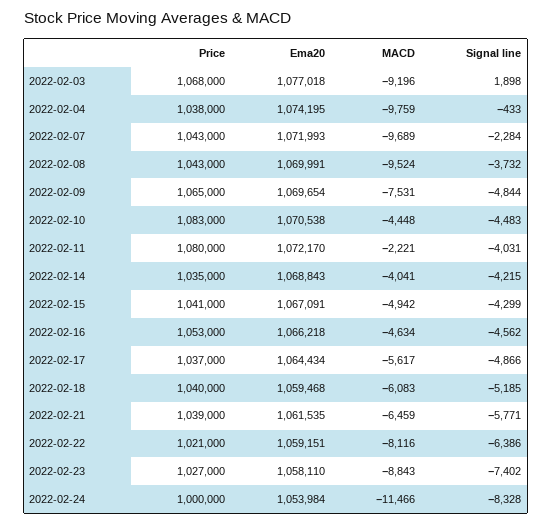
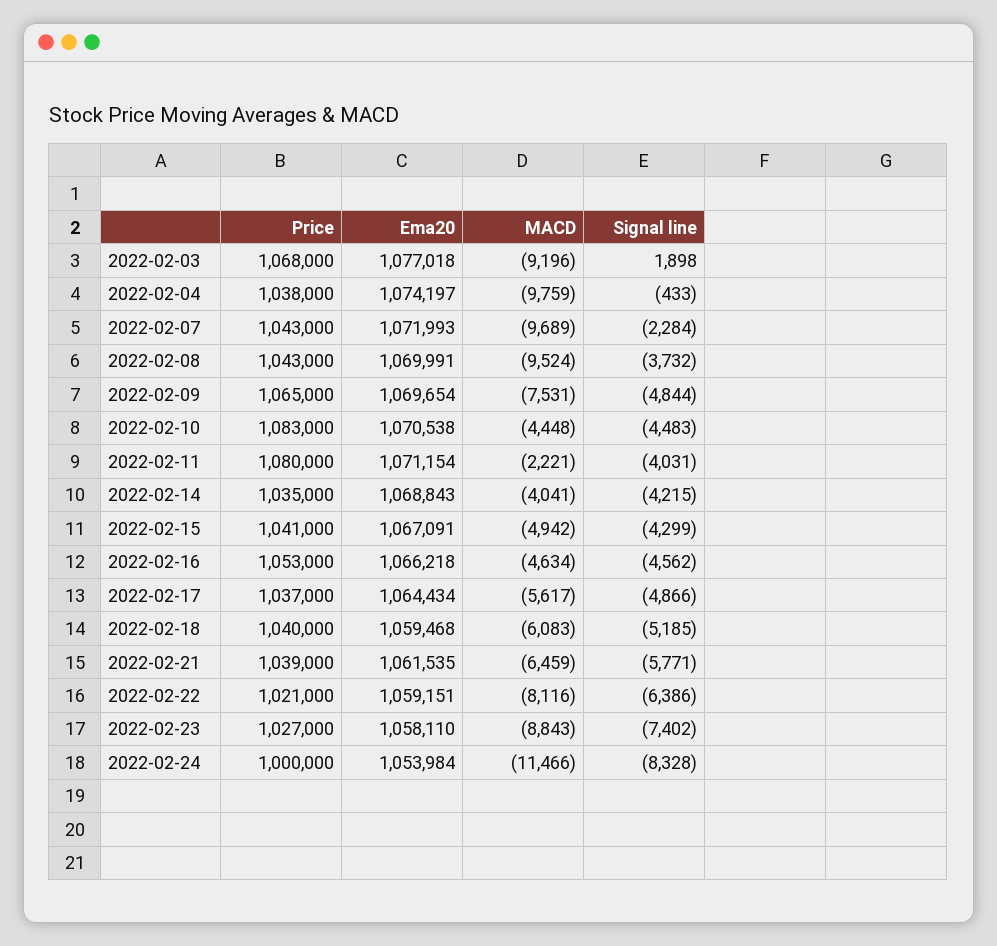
Ema20, 2022-02-04: 1074195 -> 1074197
Ema20, 2022-02-11: 1072170 -> 1071154

